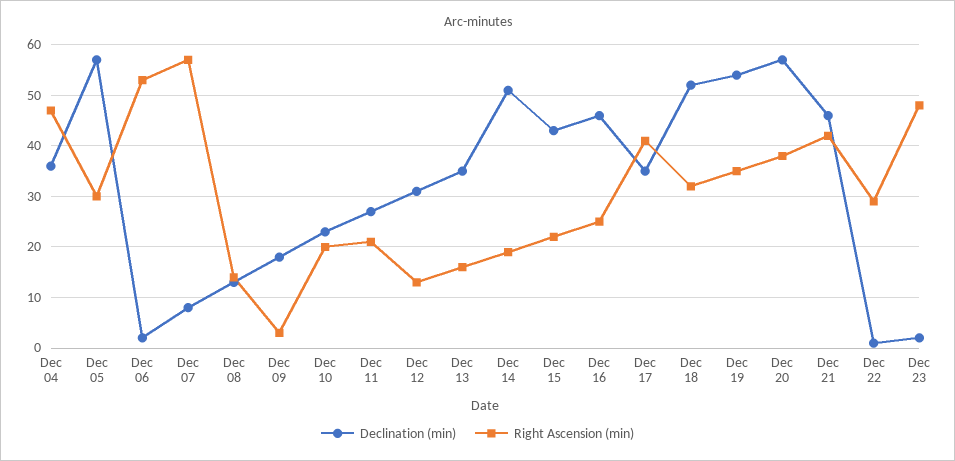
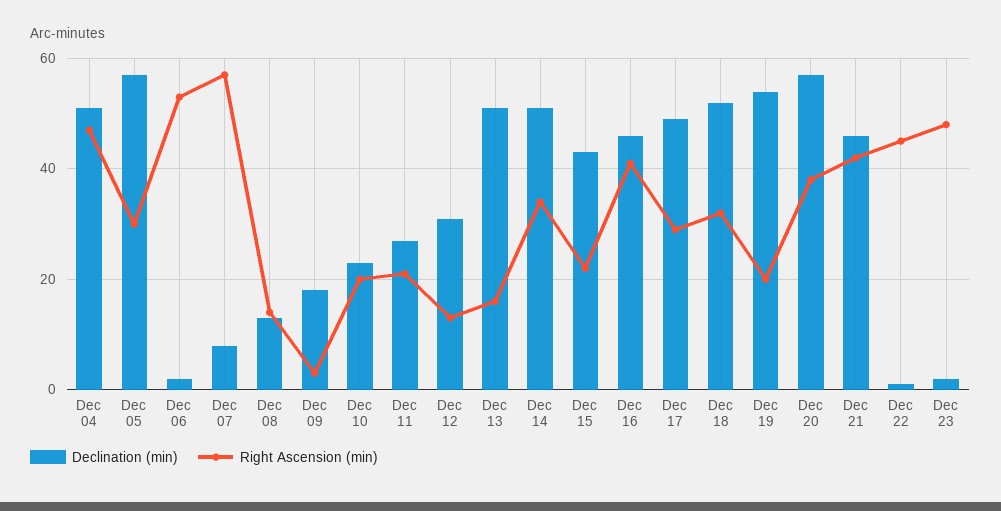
Declination (min), Dec 04: 35 -> 50
Declination (min), Dec 13: 35 -> 50
Right Ascension (min), Dec 14: 20 -> 35
Right Ascension (min), Dec 16: 25 -> 40
Declination (min), Dec 17: 35 -> 50
Right Ascension (min), Dec 17: 40 -> 30
Right Ascension (min), Dec 19: 35 -> 20
Right Ascension (min), Dec 22: 30 -> 45

